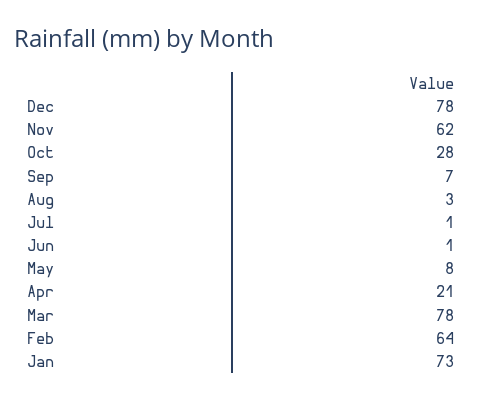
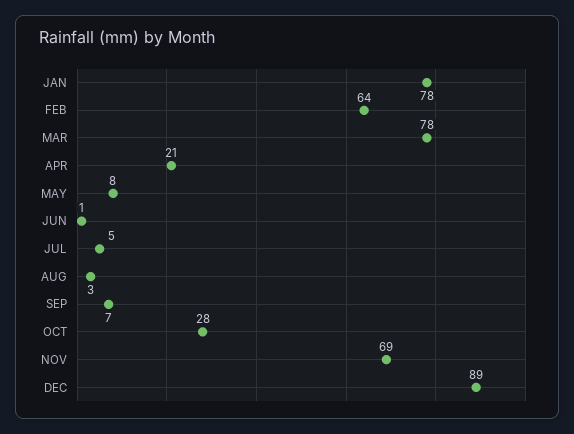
Dec: 78 -> 89
Nov: 62 -> 69
Jul: 1 -> 5
Jan: 73 -> 78

